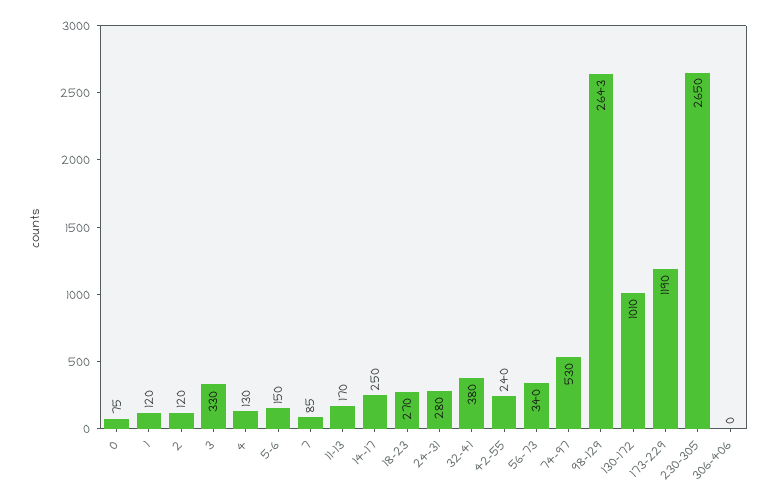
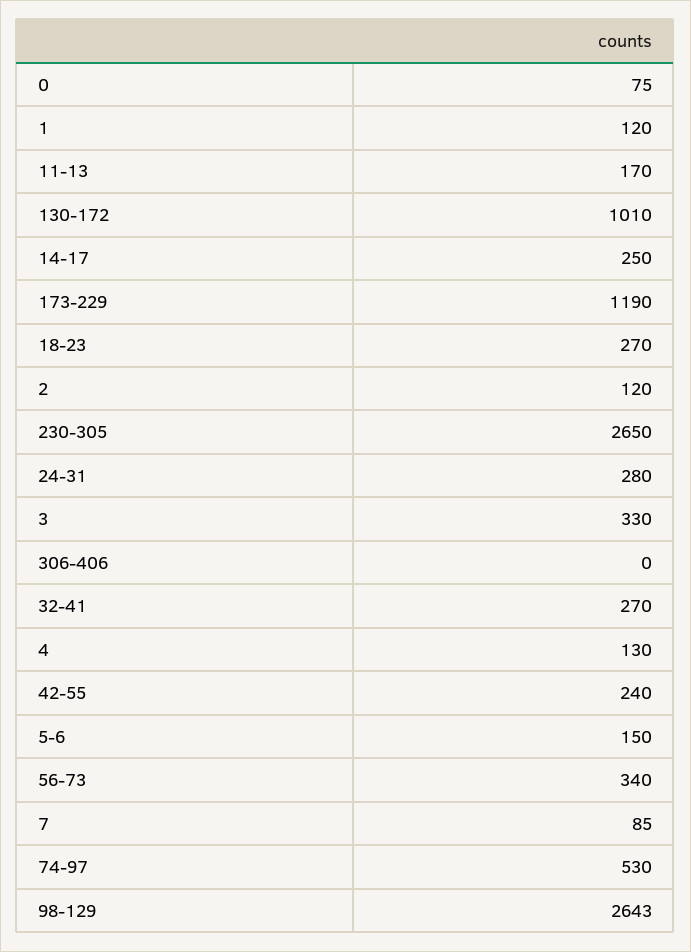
32-41: 380 -> 270

